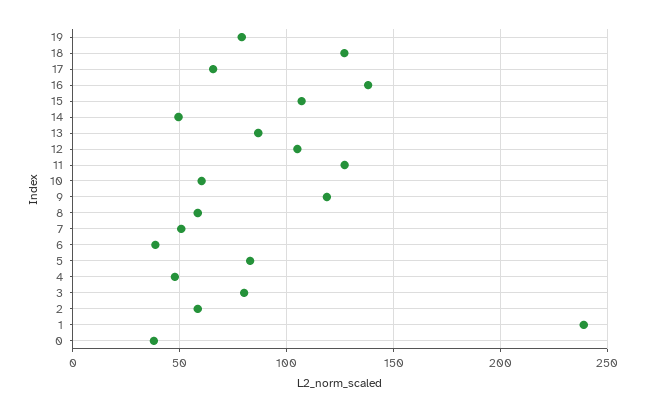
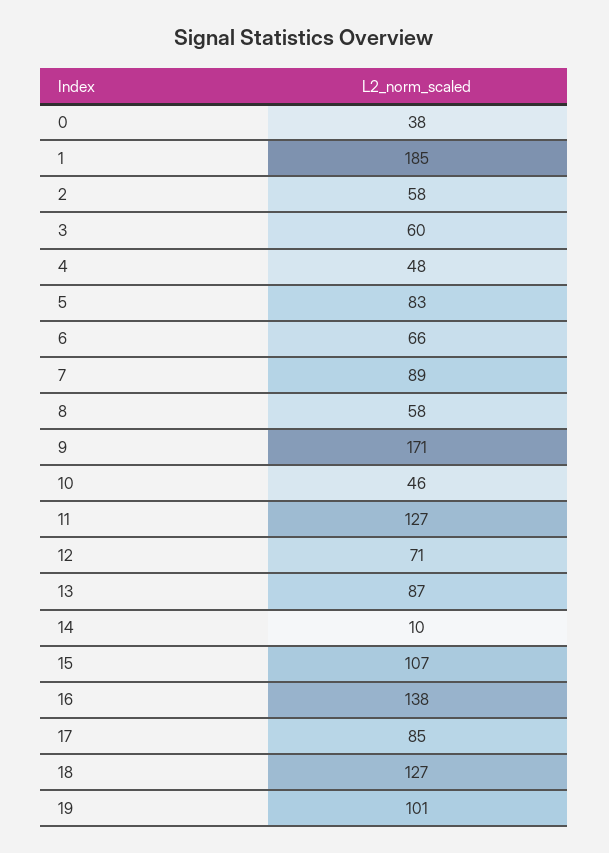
19: 80 -> 101
17: 65 -> 85
14: 50 -> 10
12: 105 -> 71
10: 60 -> 46
9: 120 -> 171
7: 50 -> 89
6: 40 -> 66
3: 80 -> 60
1: 240 -> 185

